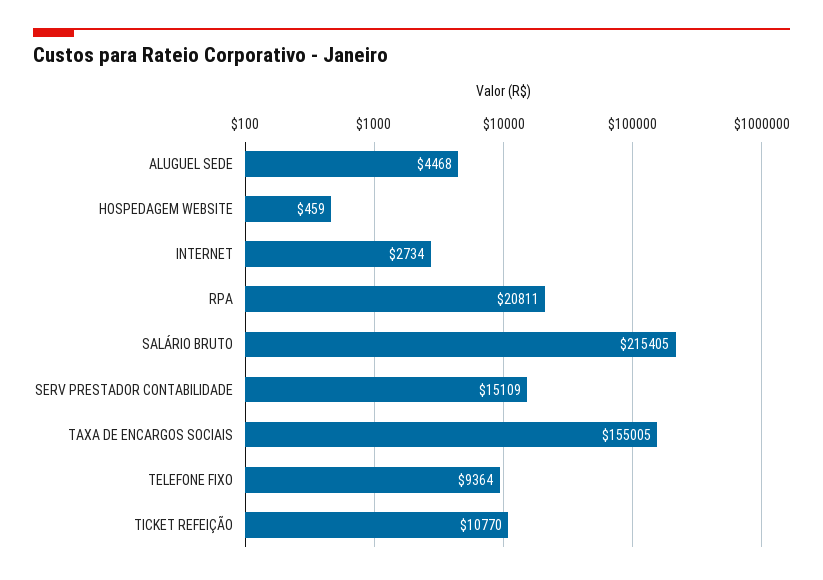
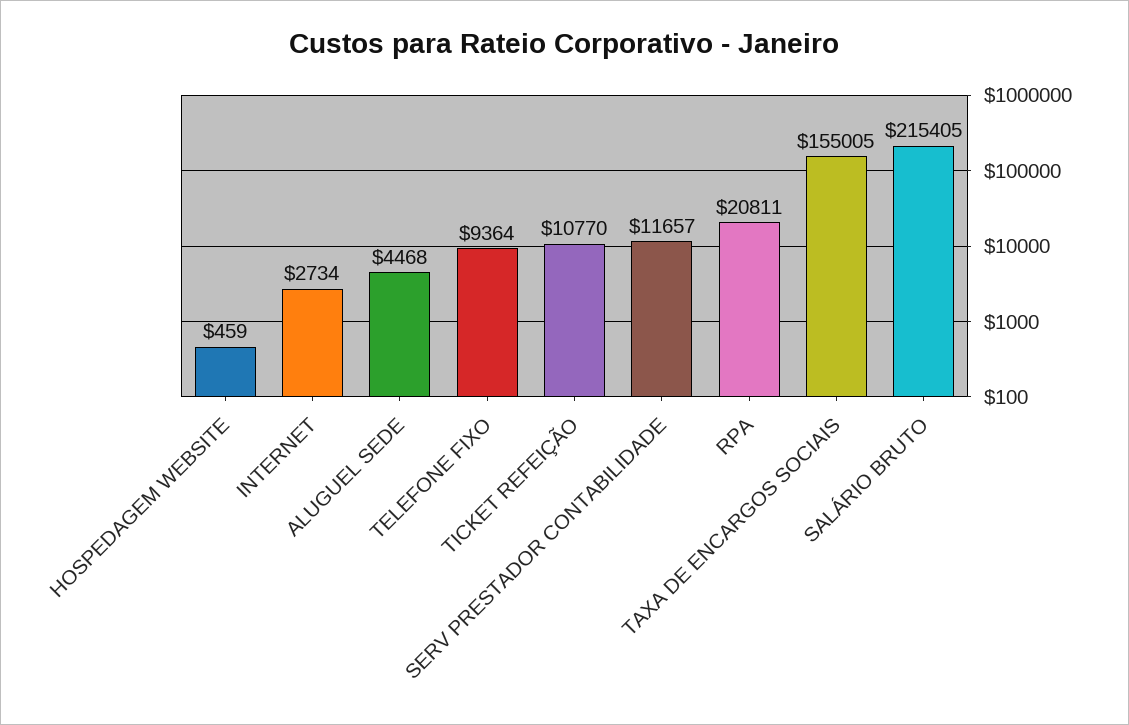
SERV PRESTADOR CONTABILIDADE: 15109 -> 11657

